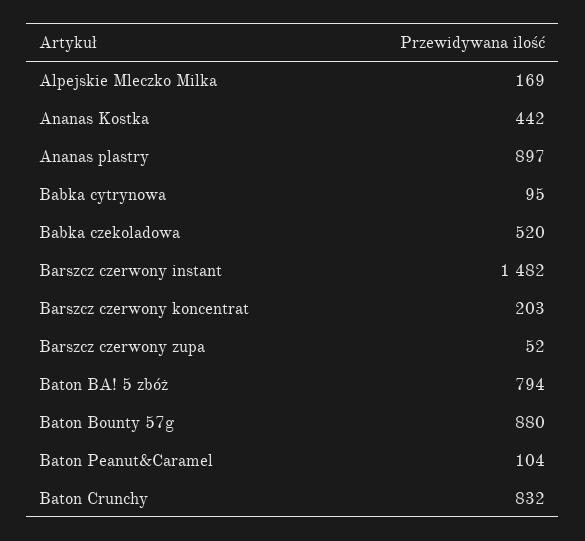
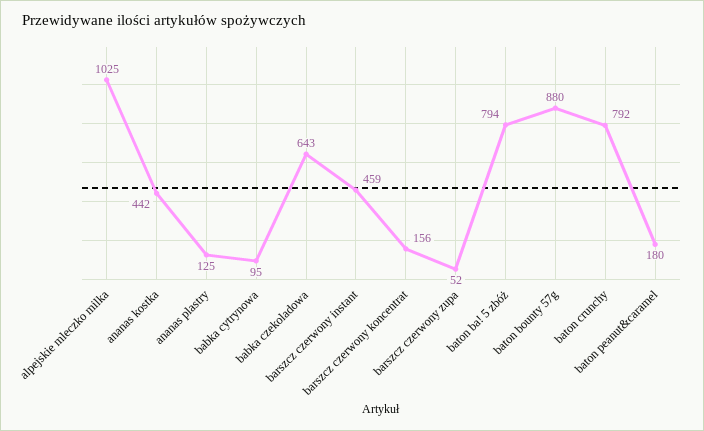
Alpejskie Mleczko Milka: 169 -> 1025
Ananas plastry: 897 -> 125
Babka czekoladowa: 520 -> 643
Barszcz czerwony instant: 1482 -> 459
Barszcz czerwony koncentrat: 203 -> 156
Baton Peanut&Caramel: 104 -> 180
Baton Crunchy: 832 -> 792

